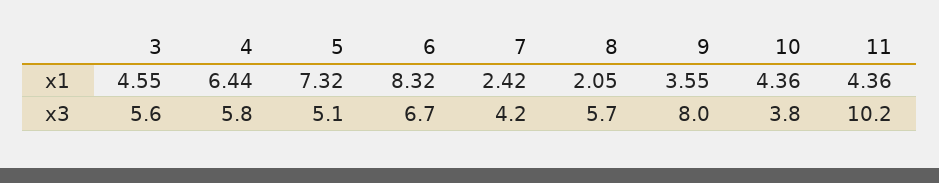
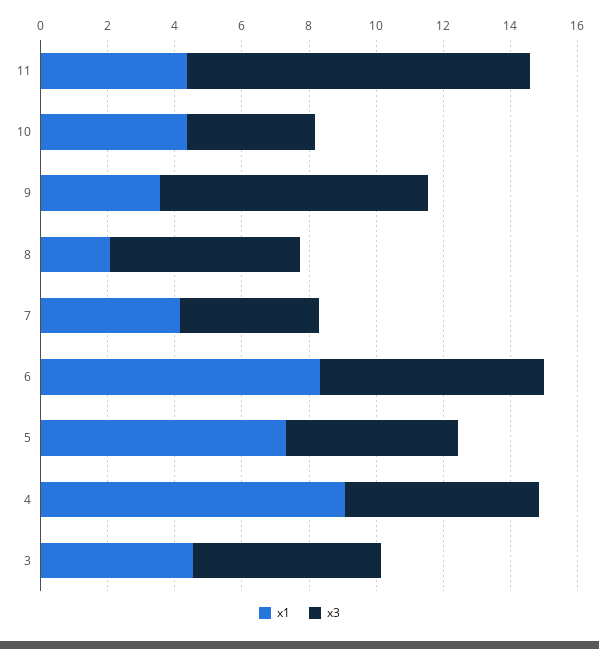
x1, 4: 6.44 -> 9
x1, 7: 2.42 -> 4

